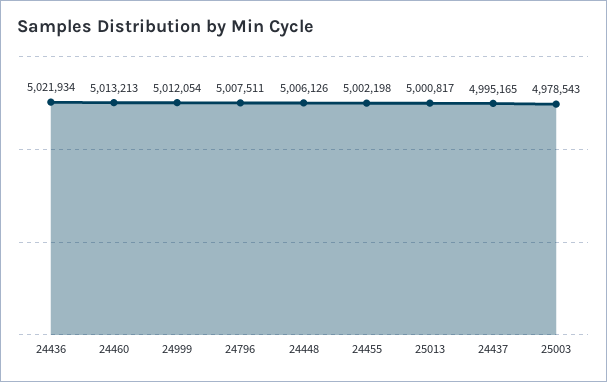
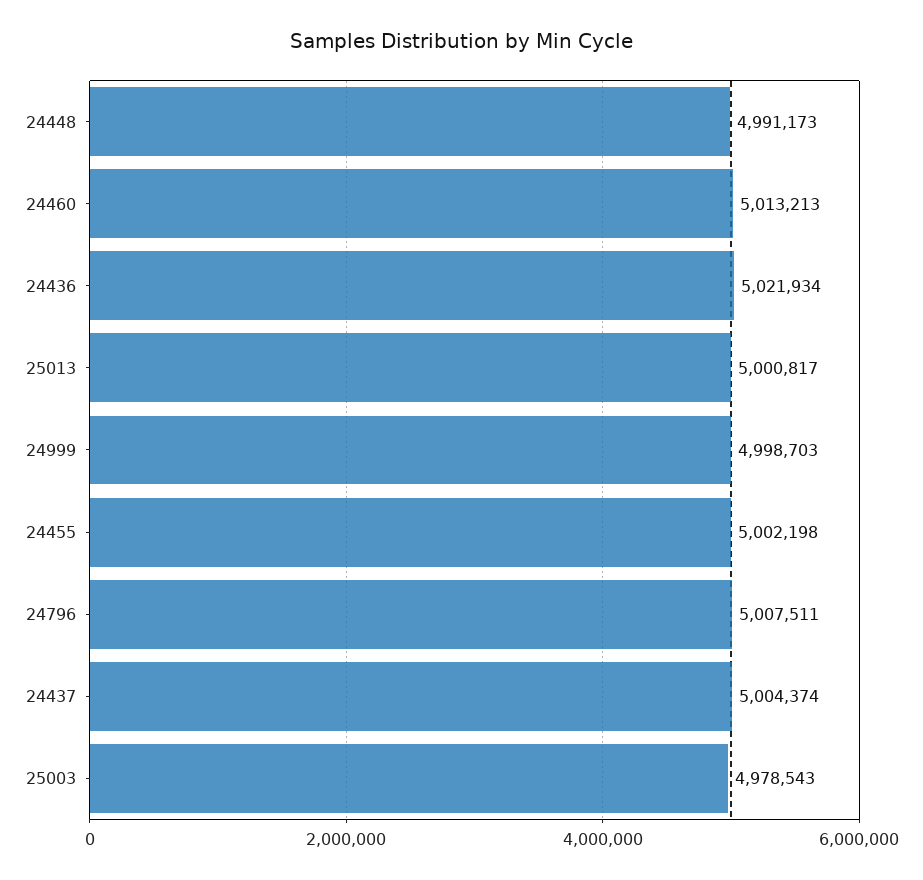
24999: 5012054 -> 4998703
24448: 5006126 -> 4991173
24437: 4995165 -> 5004374

